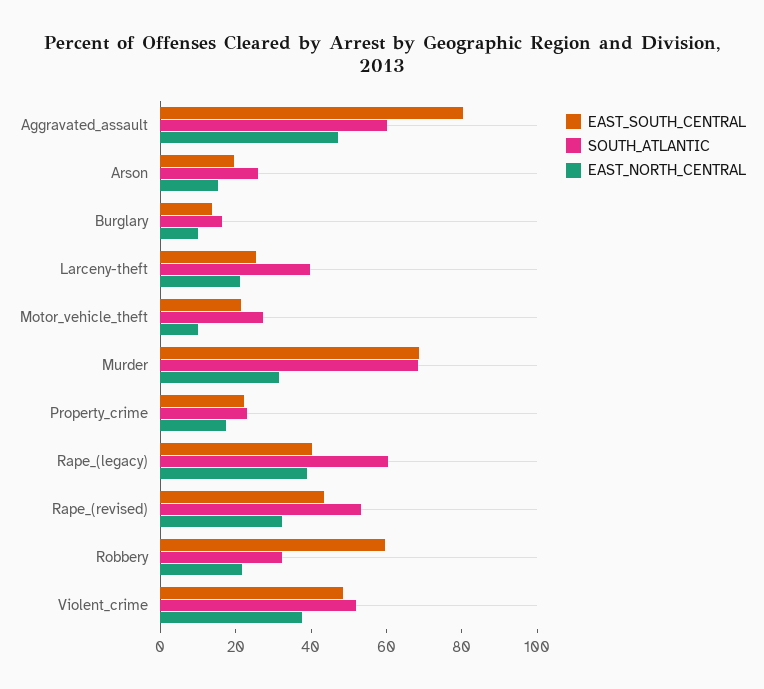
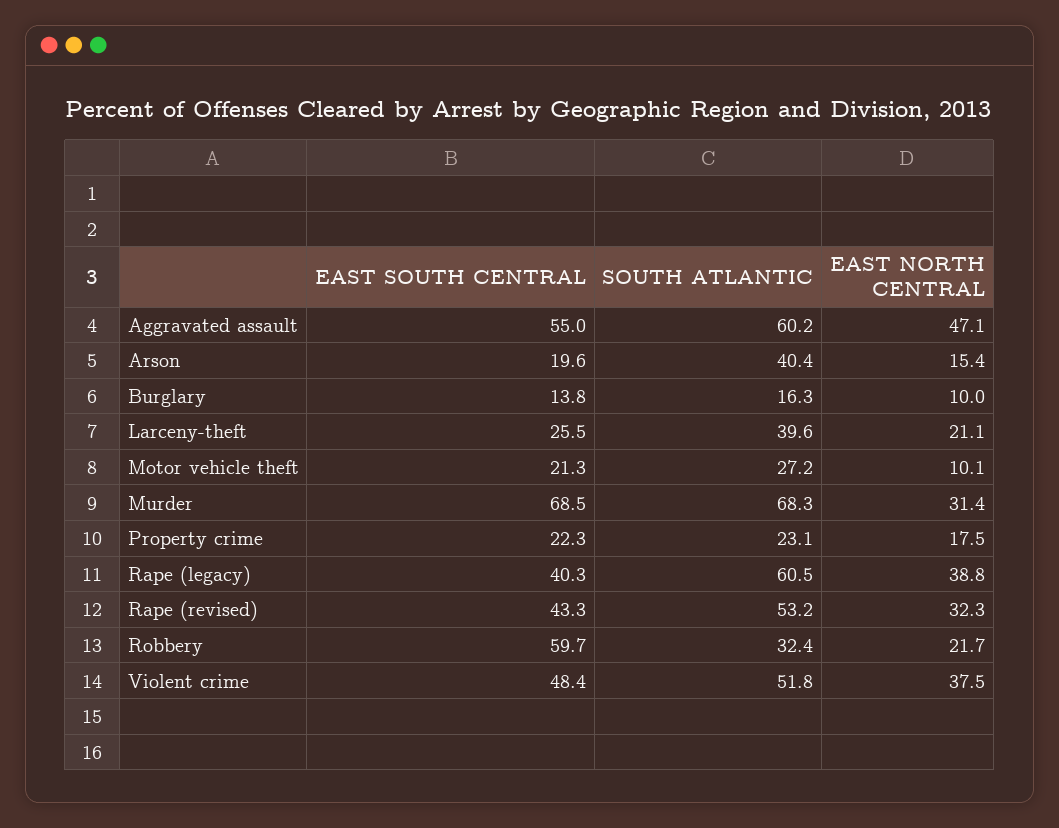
EAST_SOUTH_CENTRAL, Aggravated_assault: 80 -> 55
SOUTH_ATLANTIC, Arson: 25 -> 40.4

